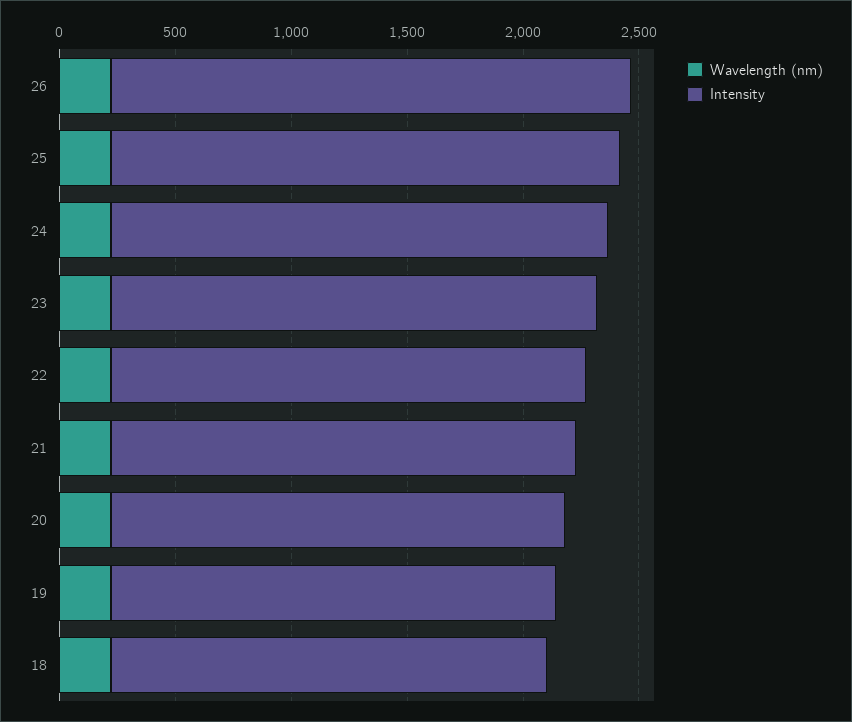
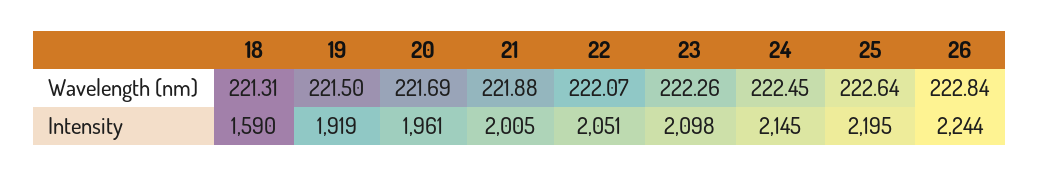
Intensity, 18: 1900 -> 1590

